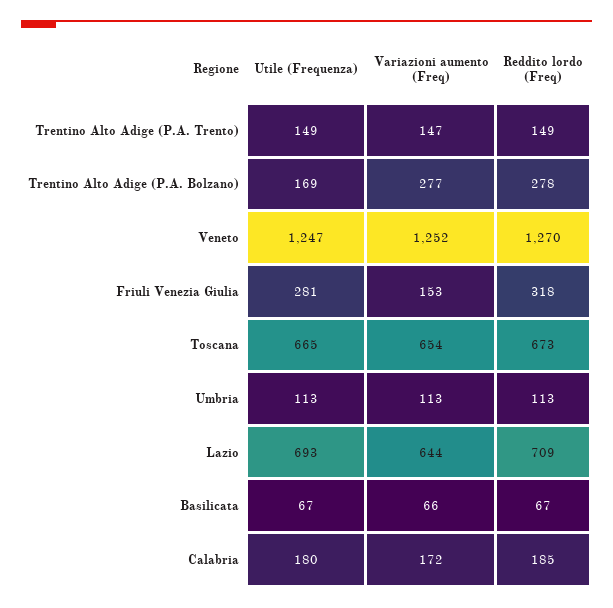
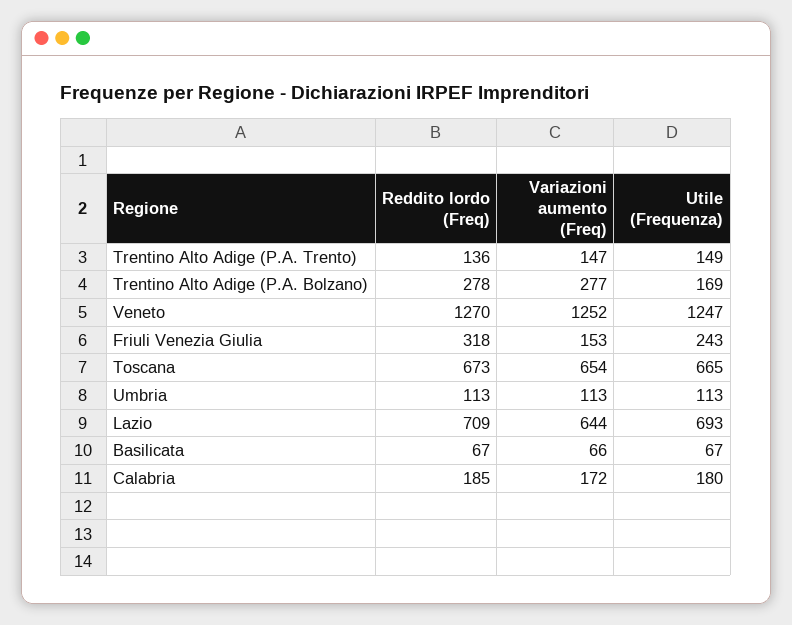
Reddito lordo (Freq), Trentino Alto Adige (P.A. Trento): 149 -> 136
Utile (Frequenza), Friuli Venezia Giulia: 281 -> 243

